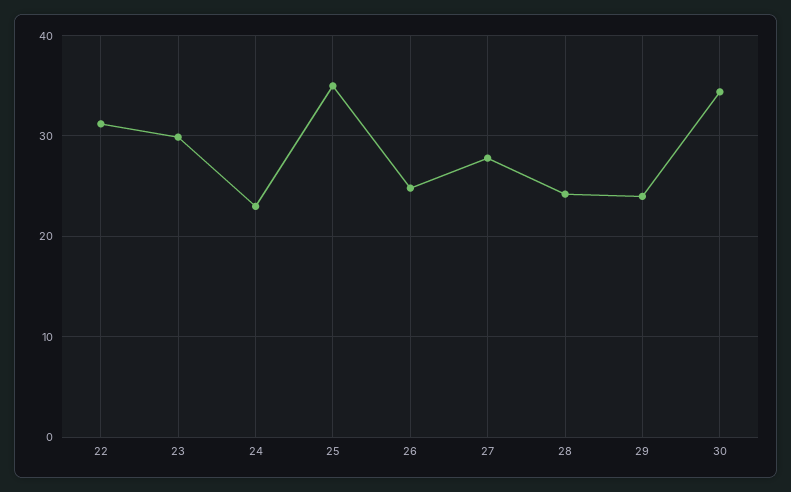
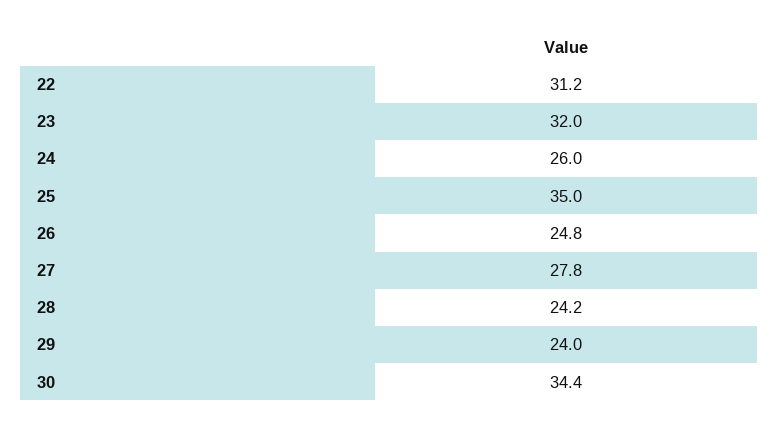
23: 30 -> 32
24: 23 -> 26

